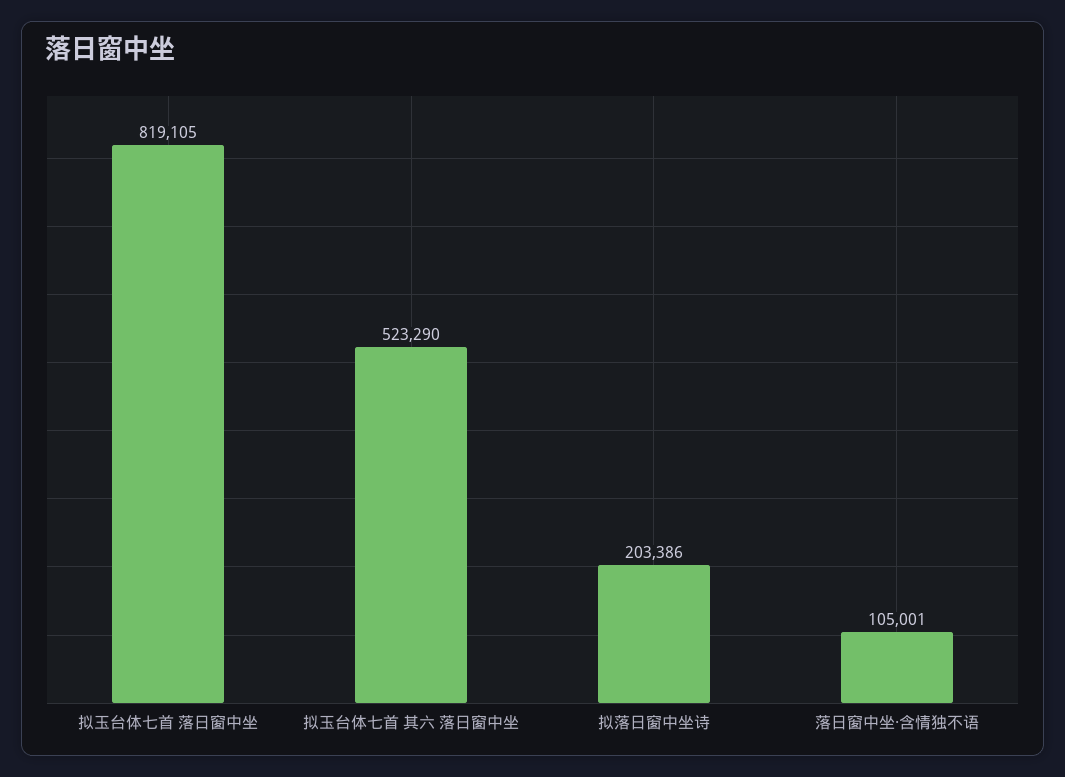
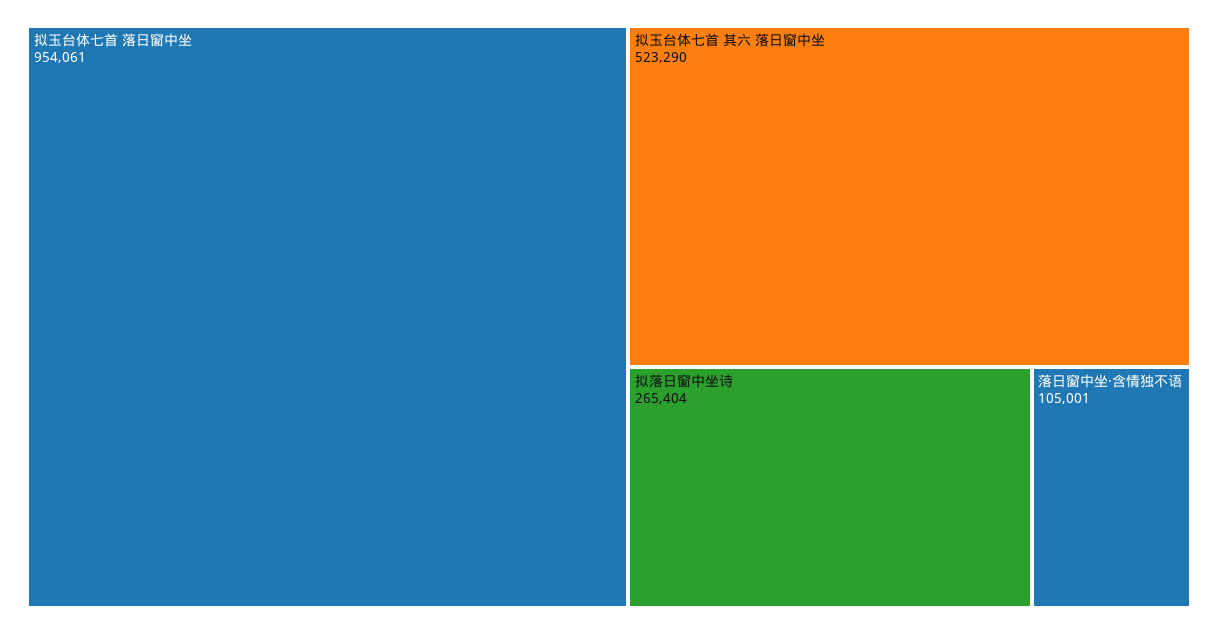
拟玉台体七首 落日窗中坐: 819105 -> 954061
拟落日窗中坐诗: 203386 -> 265404

